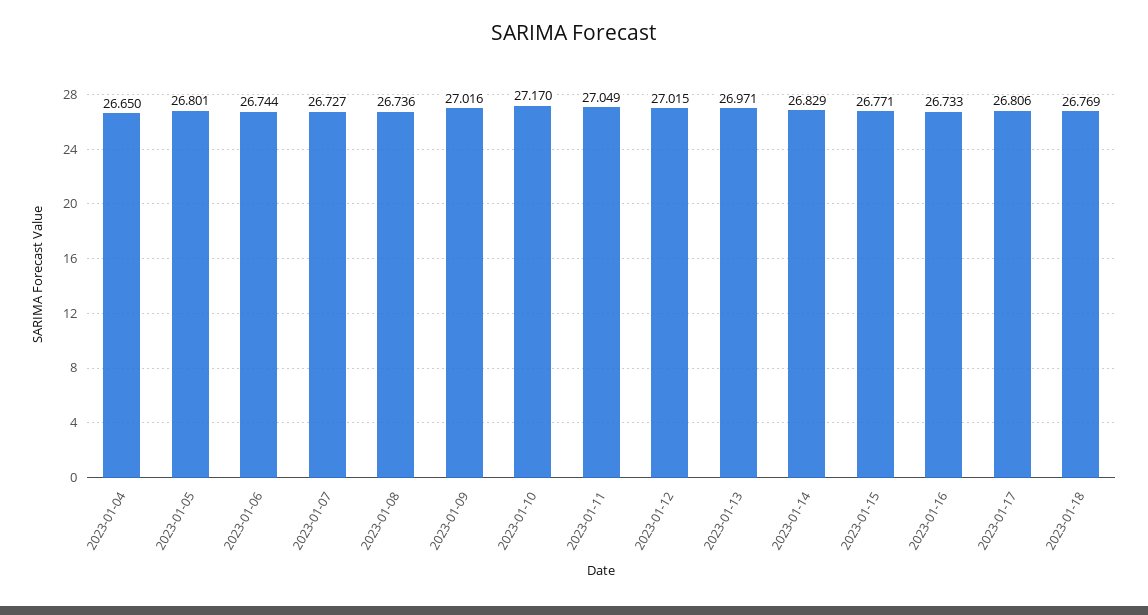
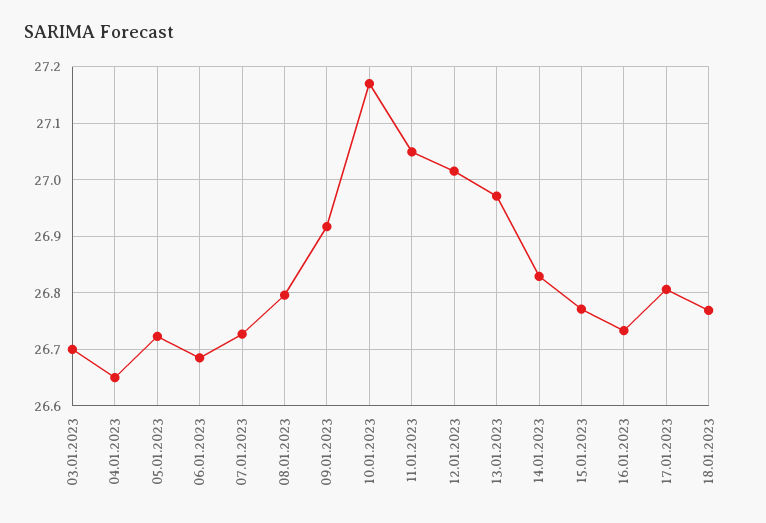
2023-01-05: 26.801 -> 26.72
2023-01-06: 26.744 -> 26.68
2023-01-08: 26.736 -> 26.8
2023-01-09: 27.016 -> 26.92
03.01.2023: none -> 26.7

